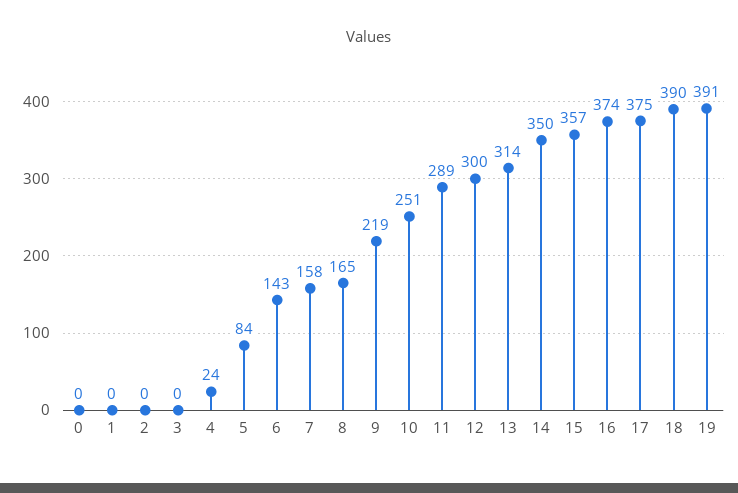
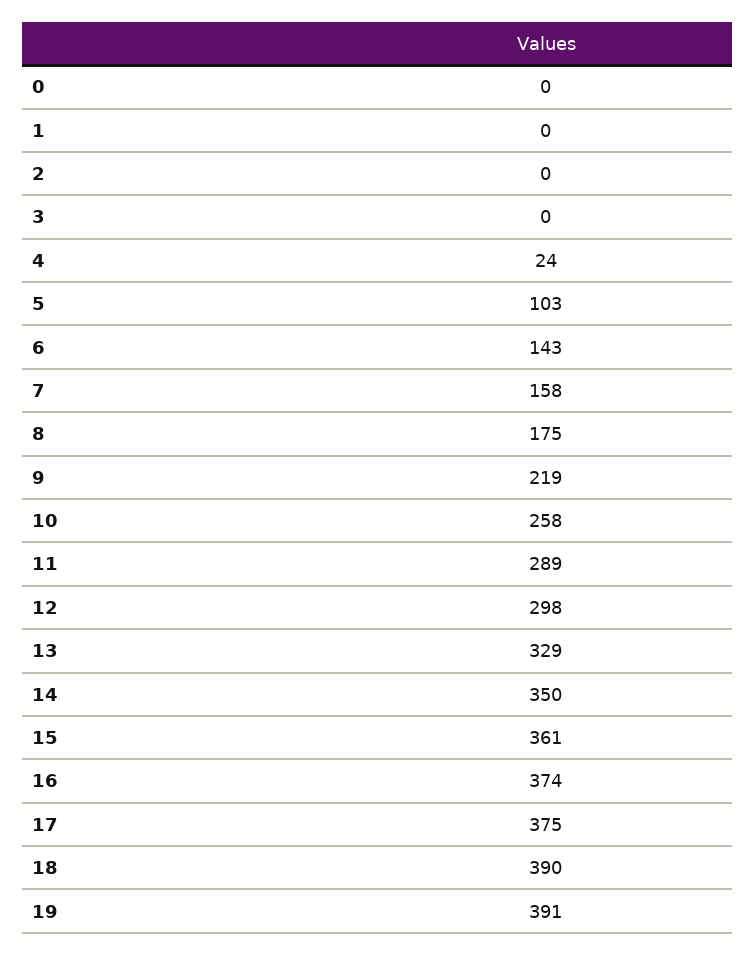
5: 84 -> 103
8: 165 -> 175
10: 251 -> 258
12: 300 -> 298
13: 314 -> 329
15: 357 -> 361

